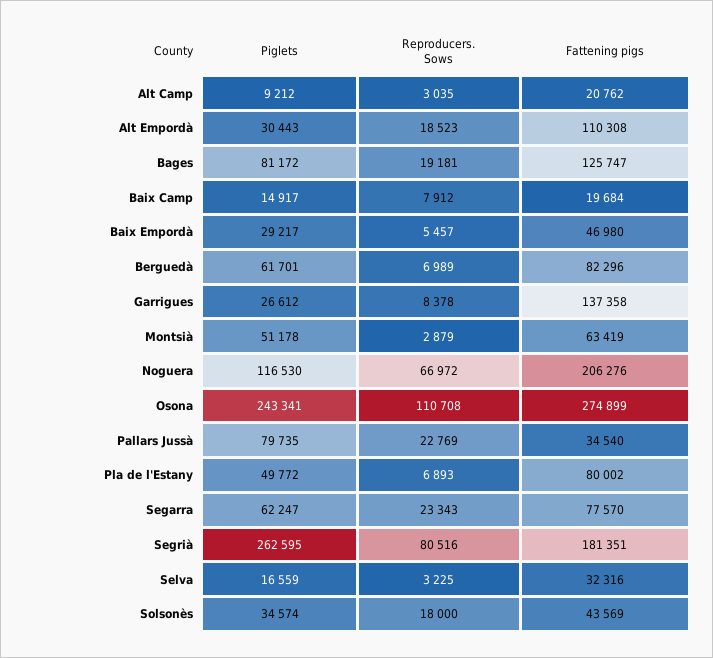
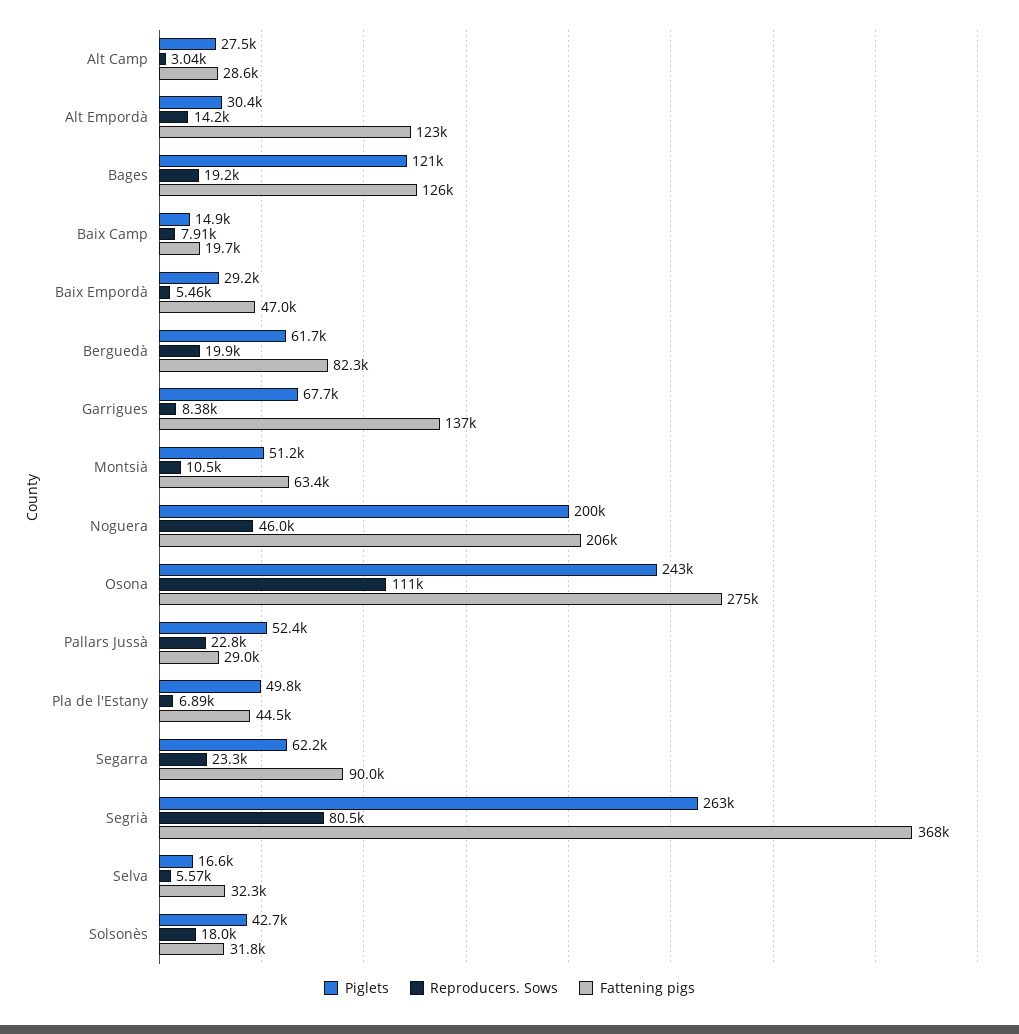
Piglets, Alt Camp: 9212 -> 27500
Fattening pigs, Alt Camp: 20762 -> 28600
Reproducers. Sows, Alt Empordà: 18523 -> 14200
Fattening pigs, Alt Empordà: 110308 -> 123000
Piglets, Bages: 81172 -> 121000
Reproducers. Sows, Berguedà: 6989 -> 19900
Piglets, Garrigues: 26612 -> 67700
Reproducers. Sows, Montsià: 2879 -> 10500
Piglets, Noguera: 116530 -> 200000
Reproducers. Sows, Noguera: 66972 -> 46000
Piglets, Pallars Jussà: 79735 -> 52400
Fattening pigs, Pallars Jussà: 34540 -> 29000
Fattening pigs, Pla de l'Estany: 80002 -> 44500
Fattening pigs, Segarra: 77570 -> 90000
Fattening pigs, Segrià: 181351 -> 368000
Reproducers. Sows, Selva: 3225 -> 5570
Piglets, Solsonès: 34574 -> 42700
Fattening pigs, Solsonès: 43569 -> 31800

